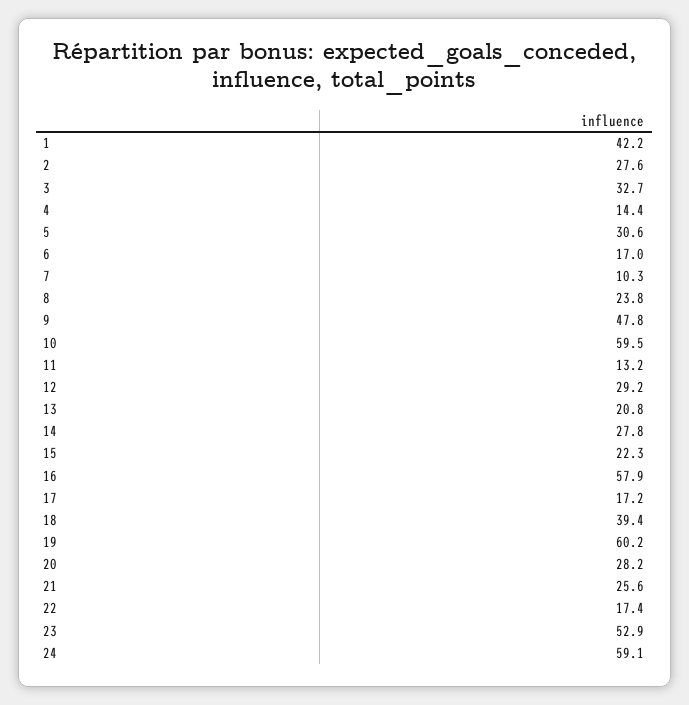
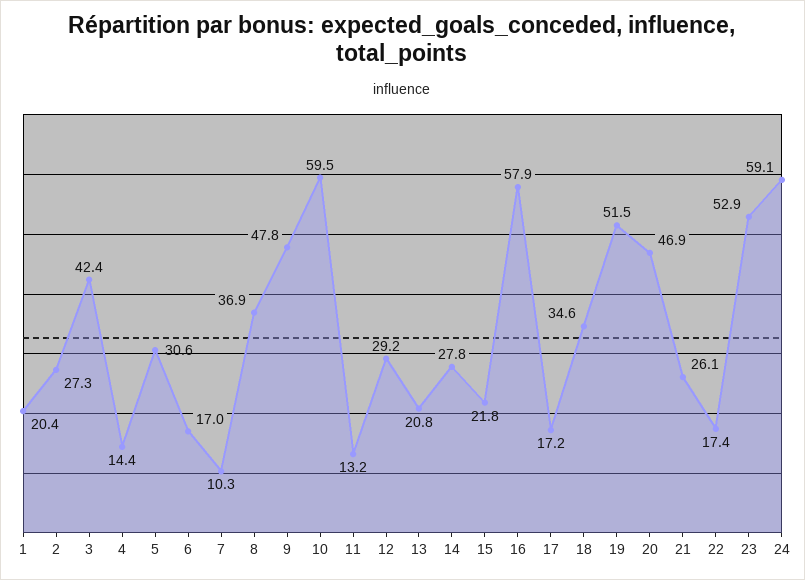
1: 42.2 -> 20.4
2: 27.6 -> 27.3
3: 32.7 -> 42.4
8: 23.8 -> 36.9
15: 22.3 -> 21.8
18: 39.4 -> 34.6
19: 60.2 -> 51.5
20: 28.2 -> 46.9
21: 25.6 -> 26.1

